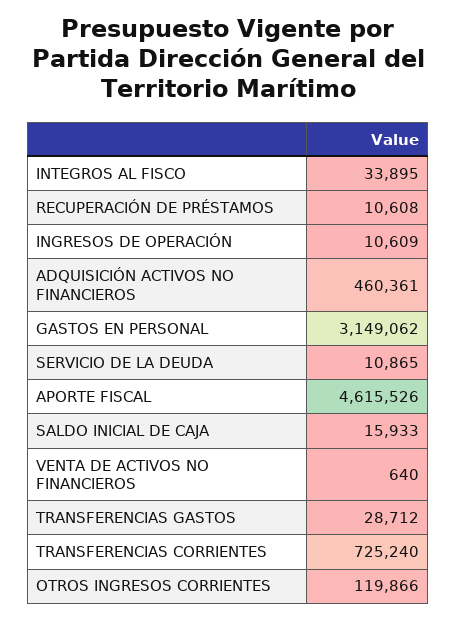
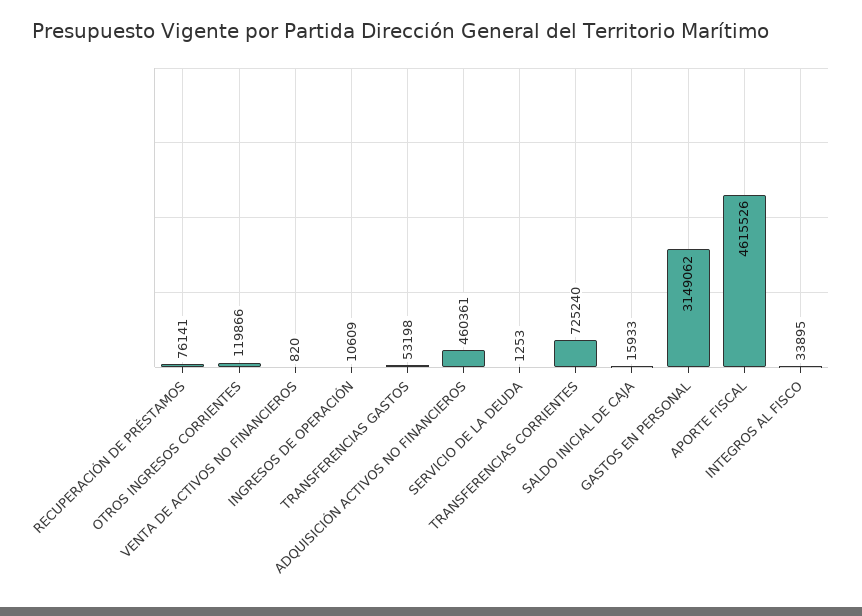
RECUPERACIÓN DE PRÉSTAMOS: 10608 -> 76141
SERVICIO DE LA DEUDA: 10865 -> 1253
VENTA DE ACTIVOS NO FINANCIEROS: 640 -> 820
TRANSFERENCIAS GASTOS: 28712 -> 53198

